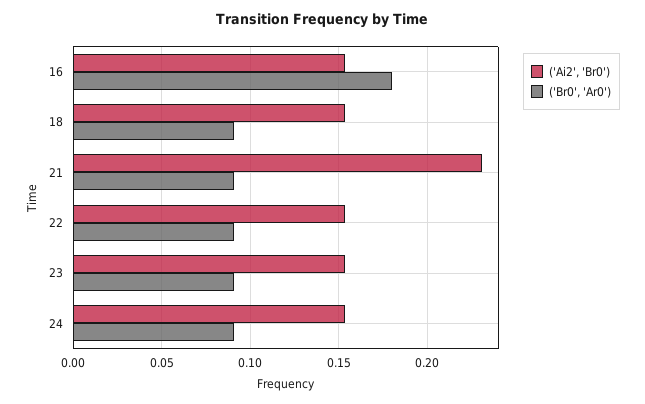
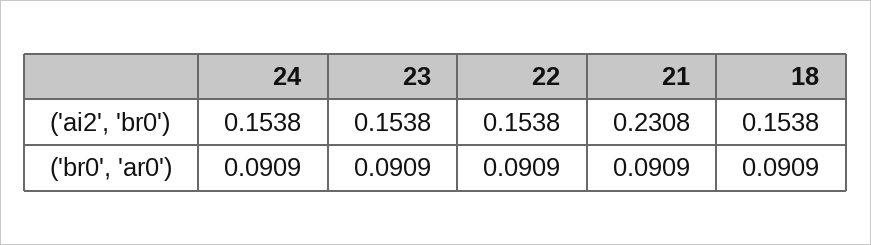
('Ai2', 'Br0'), 16: 0.155 -> none
('Br0', 'Ar0'), 16: 0.18 -> none

